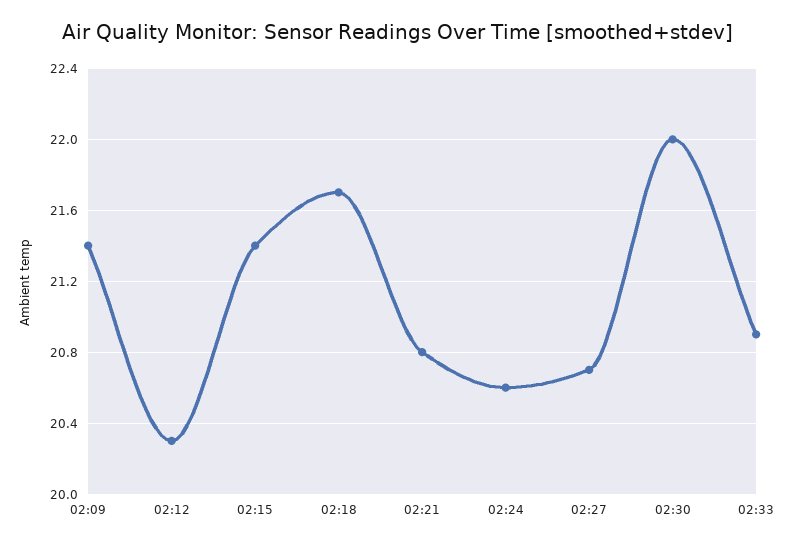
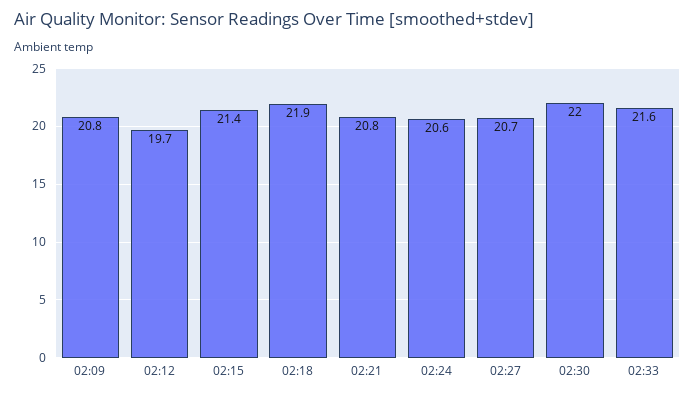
02:09: 21.4 -> 20.8
02:12: 20.3 -> 19.7
02:18: 21.7 -> 21.9
02:33: 20.9 -> 21.6

